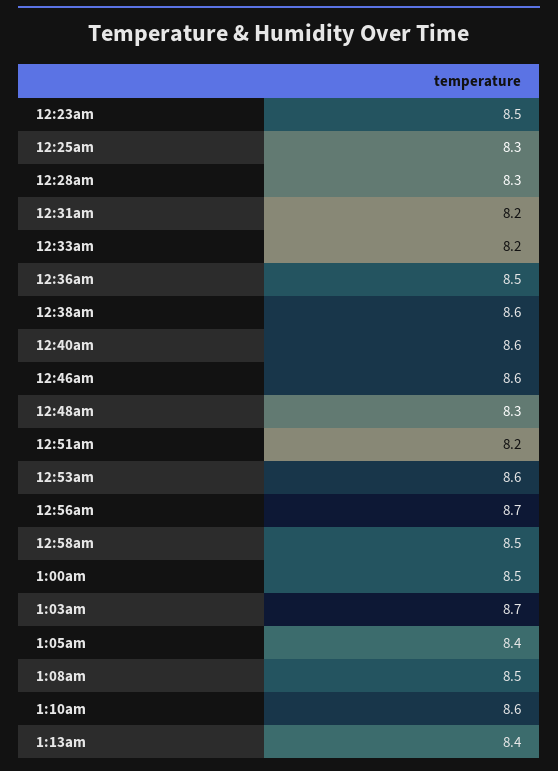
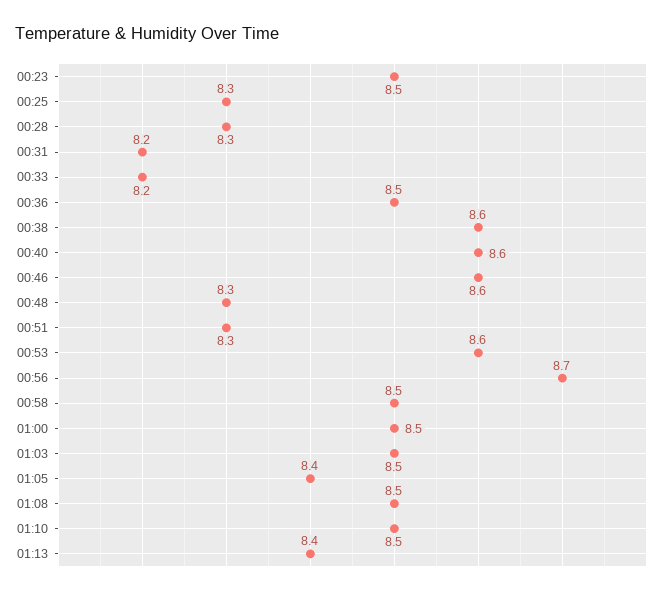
12:51am: 8.2 -> 8.3
1:03am: 8.7 -> 8.5
1:10am: 8.6 -> 8.5

